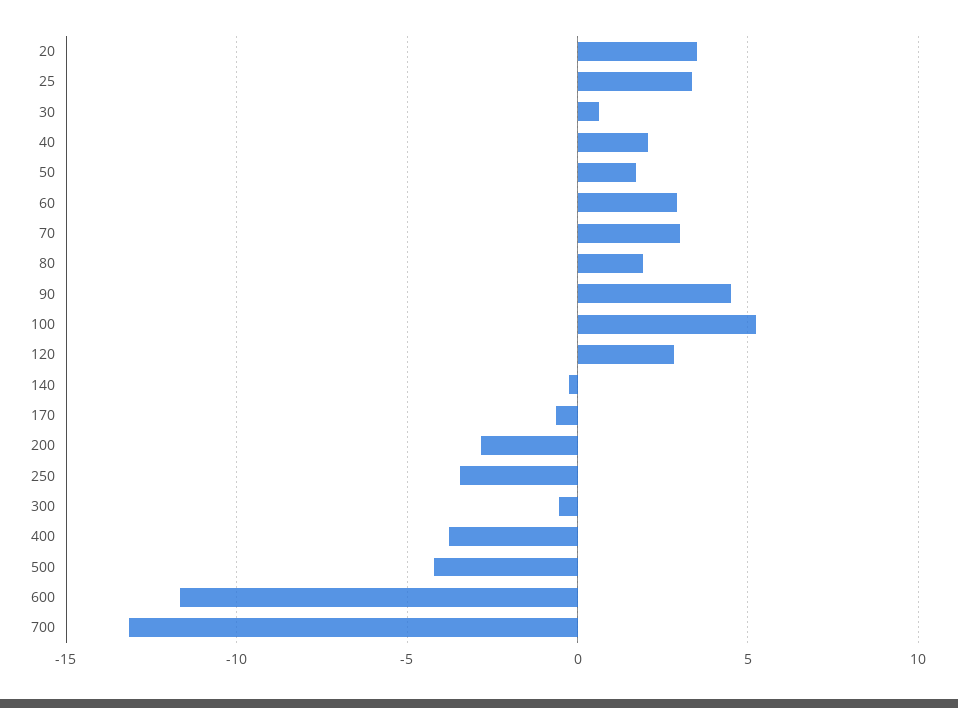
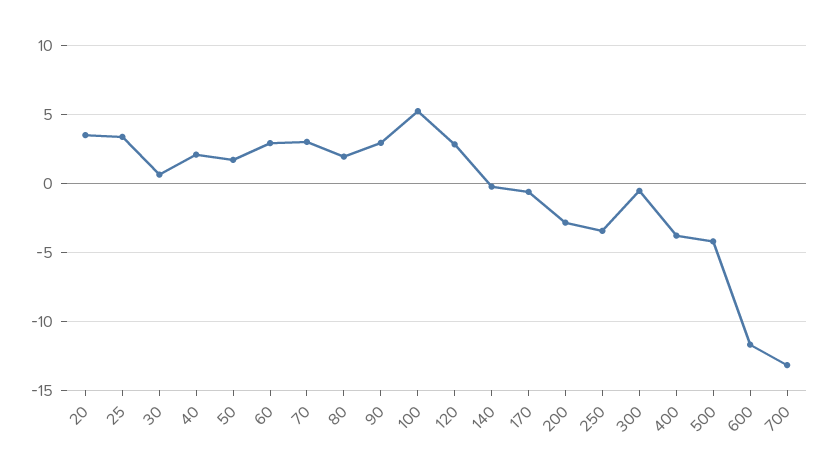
90: 4.5 -> 3

